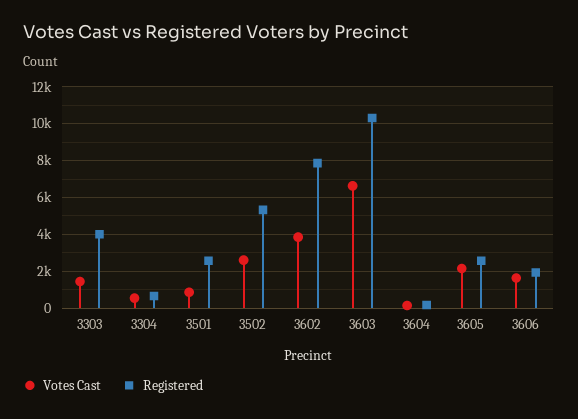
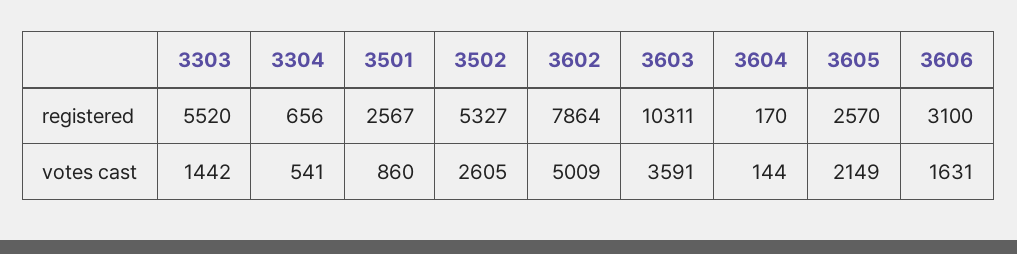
Registered, 3303: 4000 -> 5520
Votes Cast, 3602: 4000 -> 5009
Votes Cast, 3603: 6500 -> 3591
Registered, 3606: 2000 -> 3100

